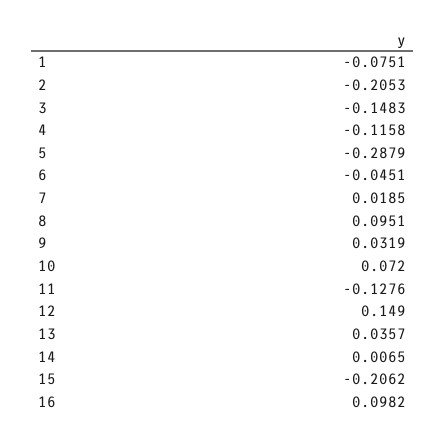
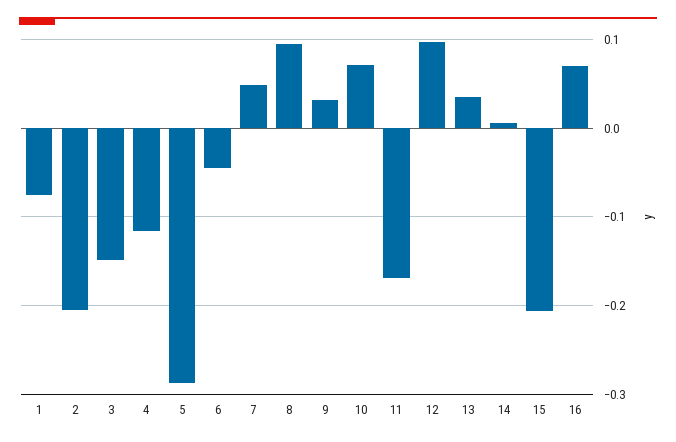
7: 0.0185 -> 0.05
11: -0.1276 -> -0.17
12: 0.149 -> 0.1
16: 0.0982 -> 0.07

